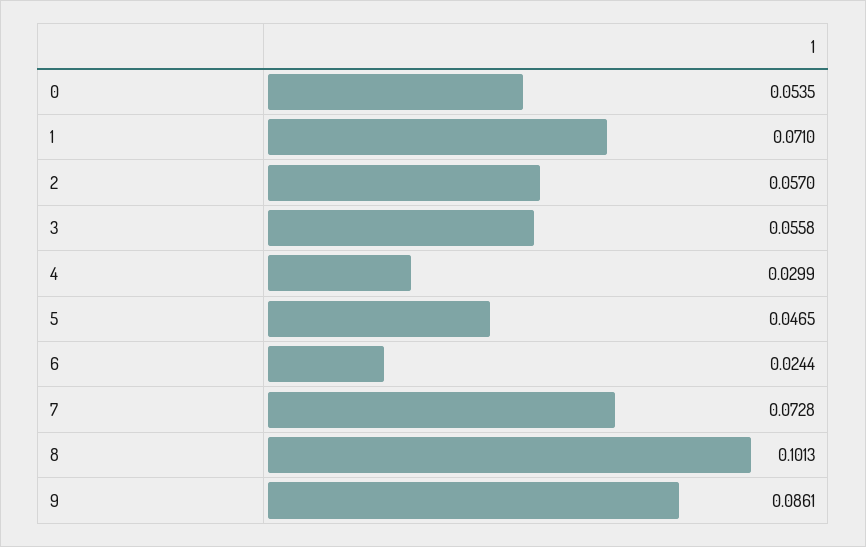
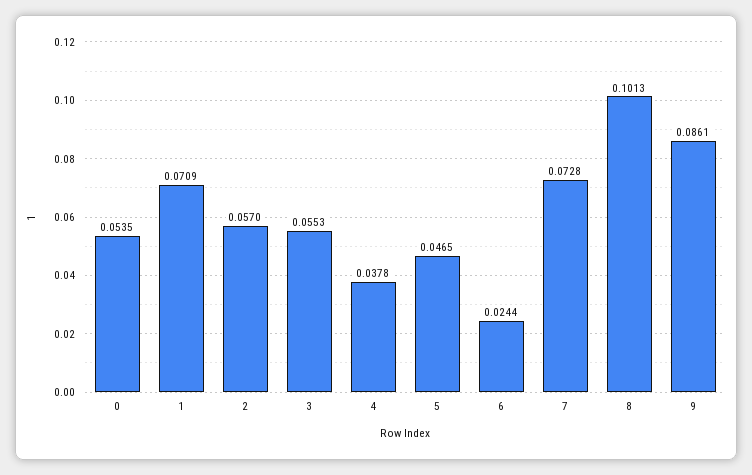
1: 0.071 -> 0.0709
3: 0.0558 -> 0.0553
4: 0.0299 -> 0.0378

